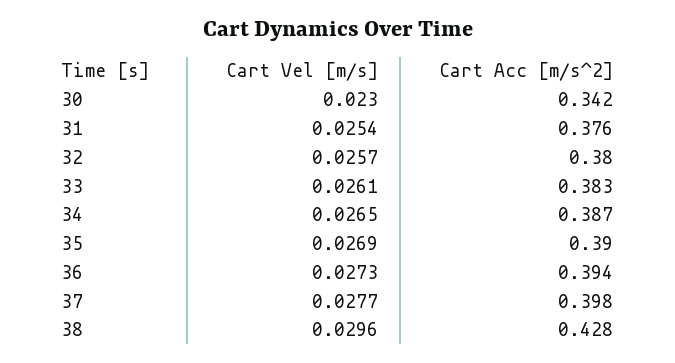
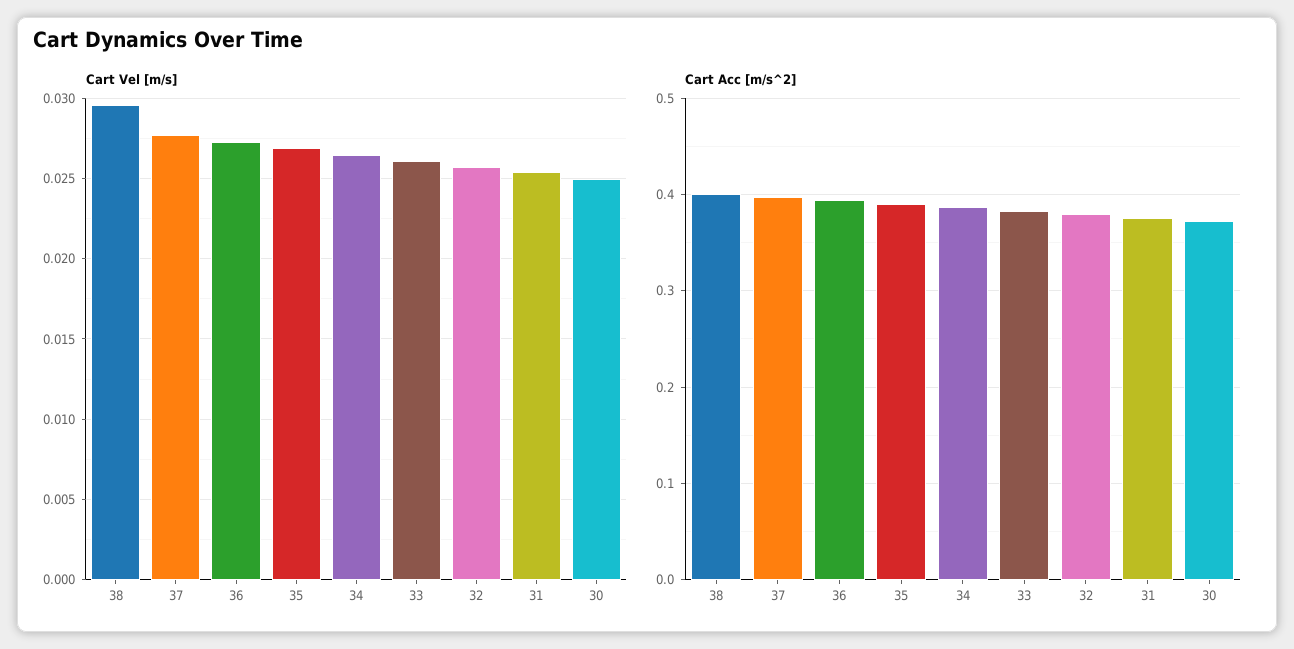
Cart Vel [m/s], 30: 0.023 -> 0.025
Cart Acc [m/s^2], 30: 0.342 -> 0.37
Cart Acc [m/s^2], 38: 0.428 -> 0.4

